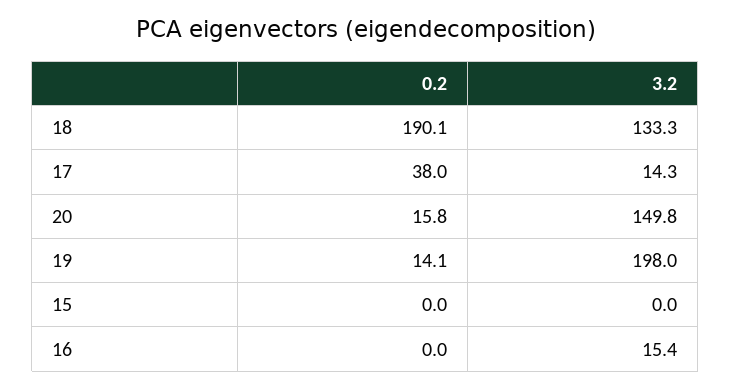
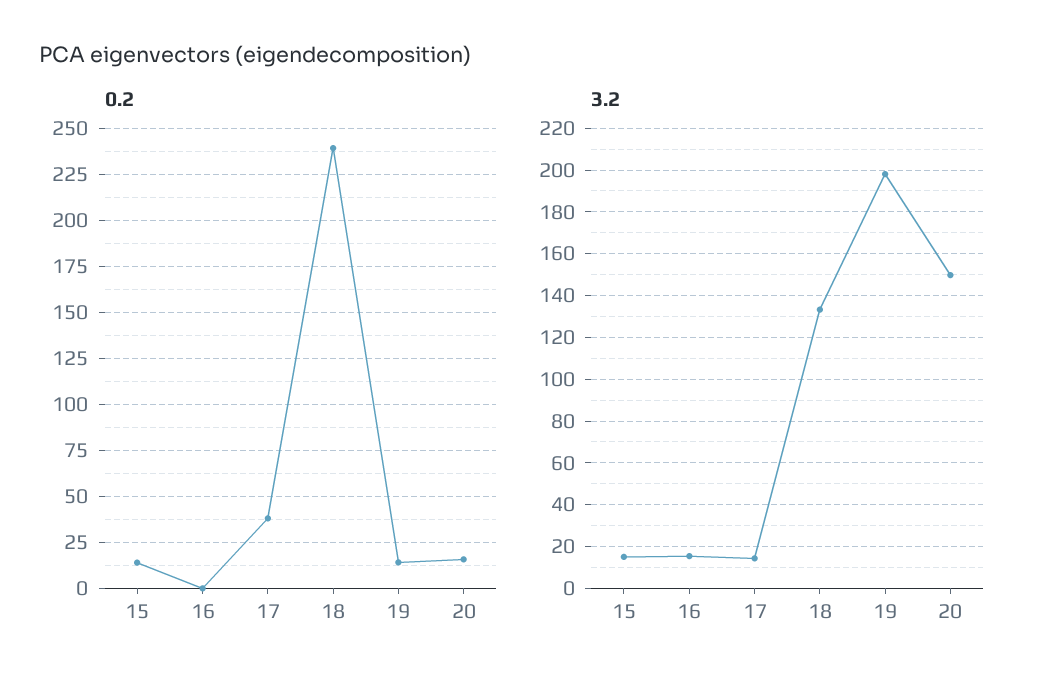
0.2, 18: 190.1 -> 240
0.2, 15: 0 -> 15
3.2, 15: 0 -> 15

